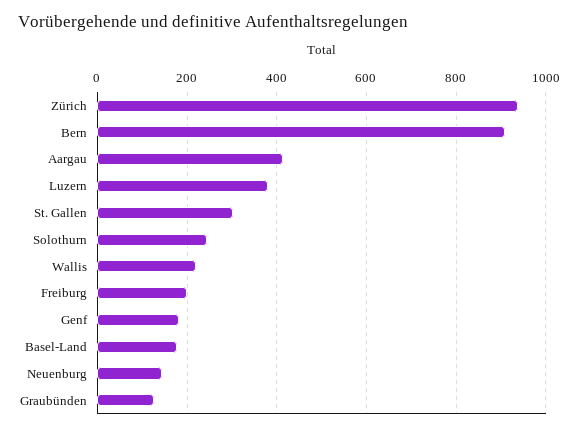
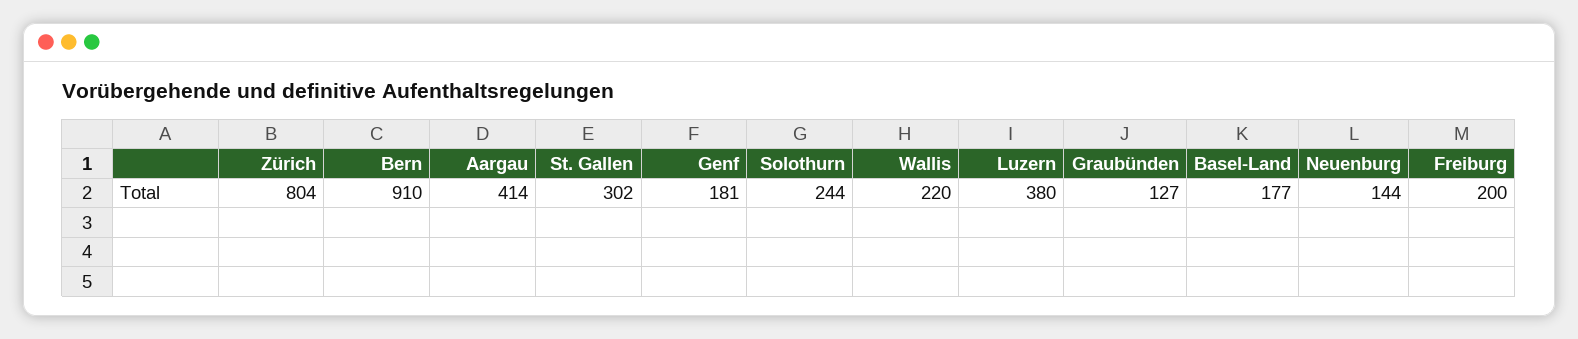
Zürich: 940 -> 804

